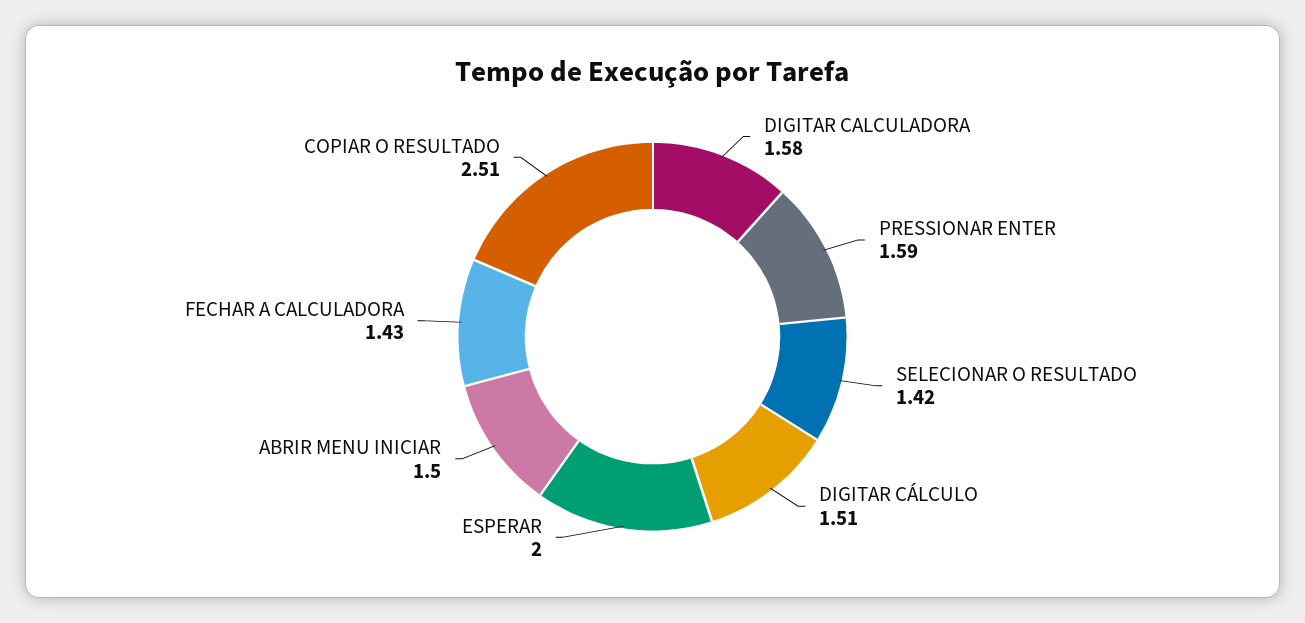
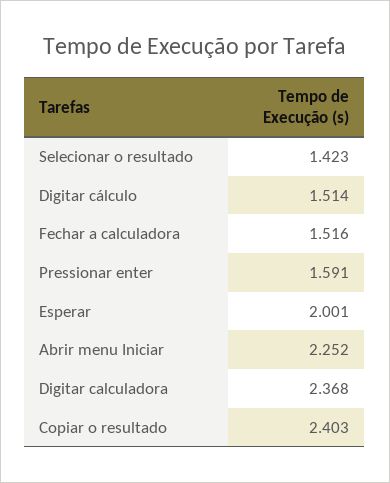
DIGITAR CALCULADORA: 1.58 -> 2.368
ABRIR MENU INICIAR: 1.5 -> 2.252
FECHAR A CALCULADORA: 1.43 -> 1.516
COPIAR O RESULTADO: 2.51 -> 2.403

